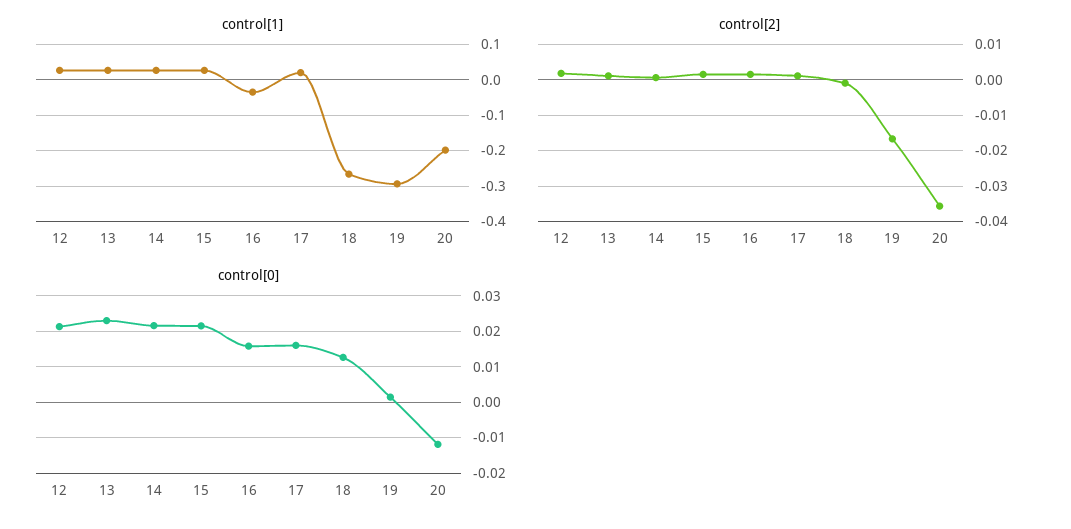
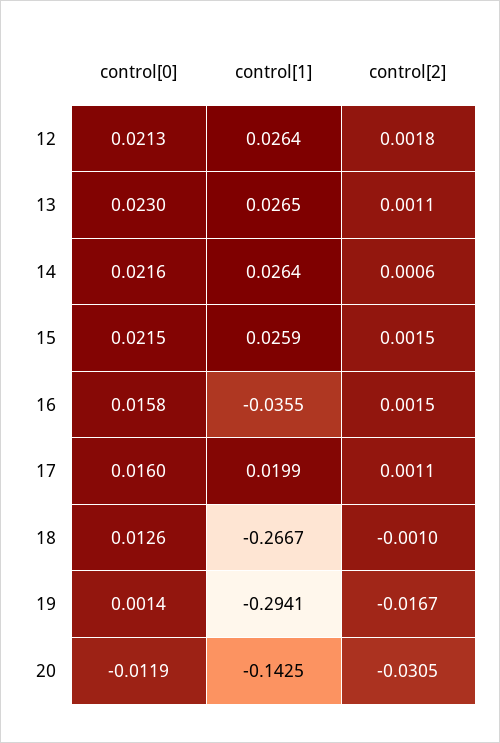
control[1], 20: -0.2 -> -0.1425
control[2], 20: -0.036 -> -0.0305

